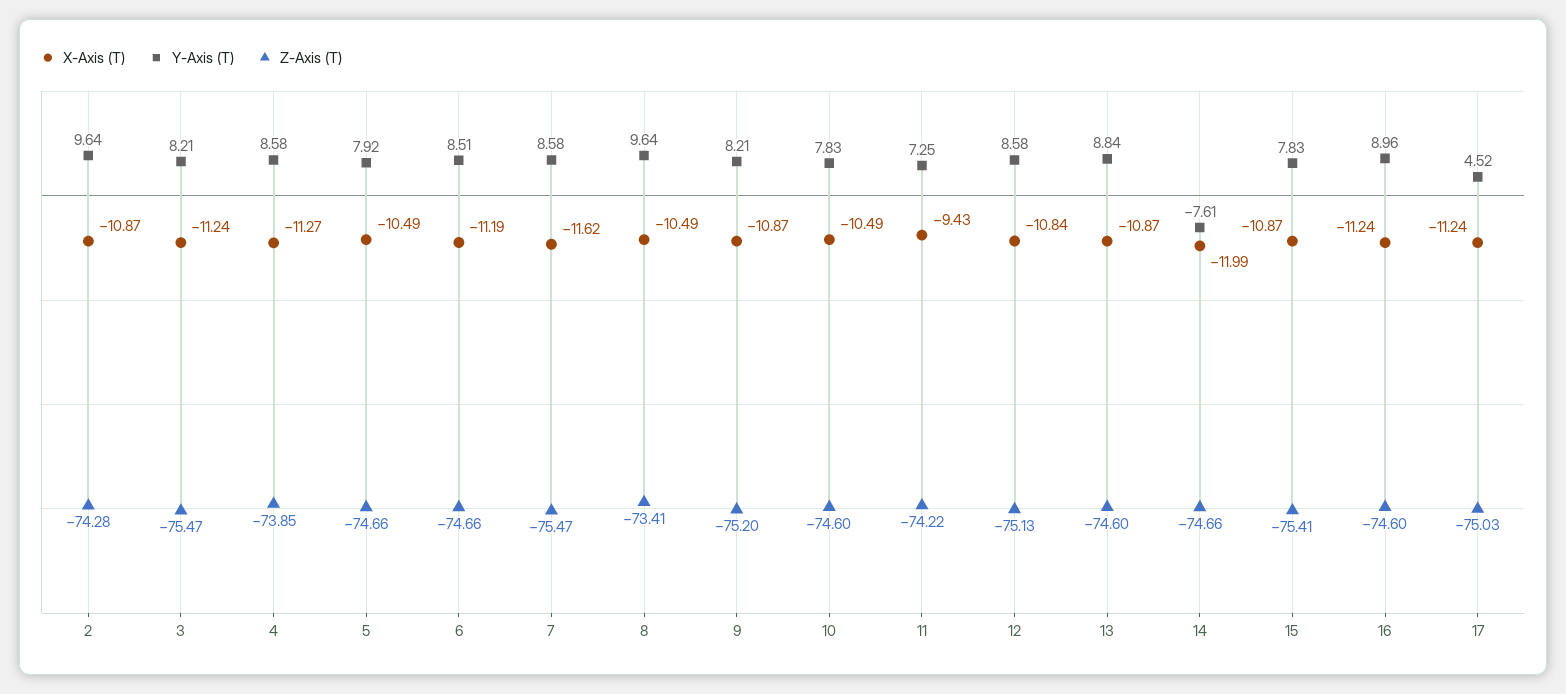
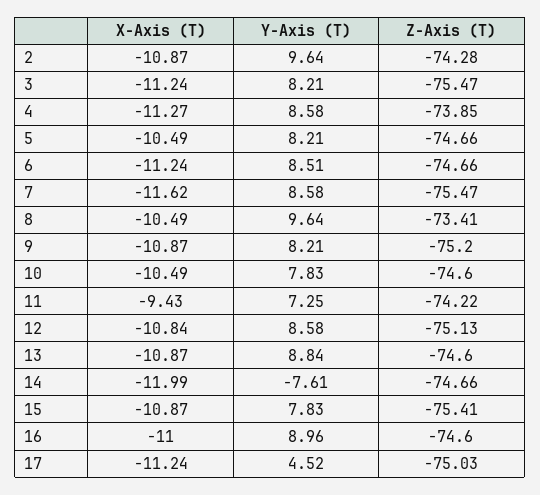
Y-Axis (T), 5: 7.92 -> 8.21
X-Axis (T), 6: -11.19 -> -11.24
X-Axis (T), 16: -11.24 -> -11

